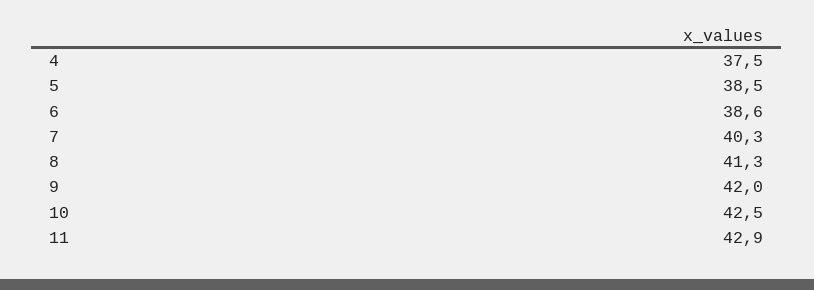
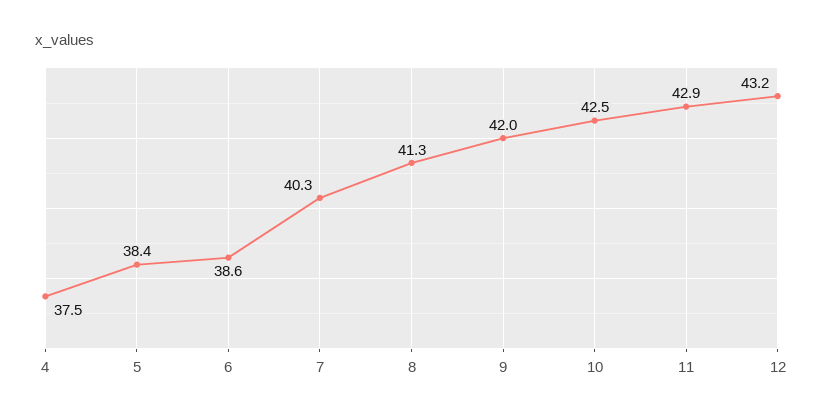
5: 38.5 -> 38.4
12: none -> 43.2

